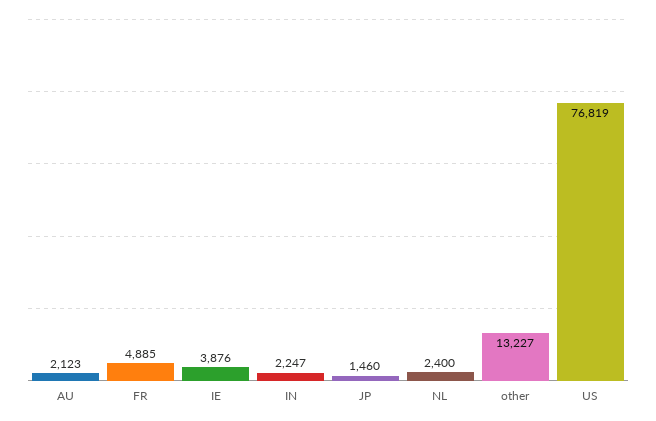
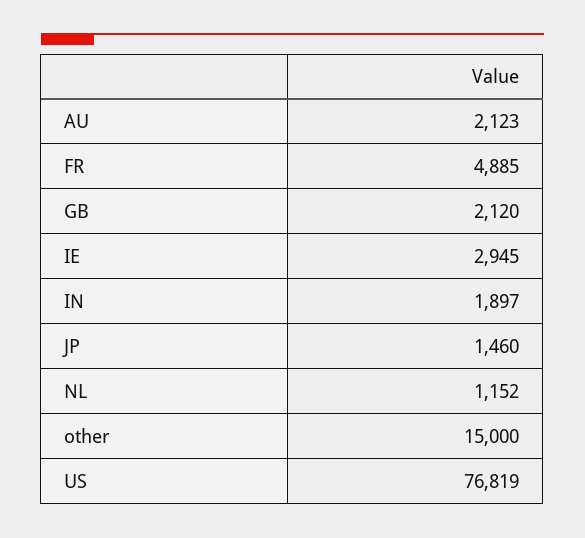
IE: 3876 -> 2945
IN: 2247 -> 1897
NL: 2400 -> 1152
other: 13227 -> 15000
GB: none -> 2120

